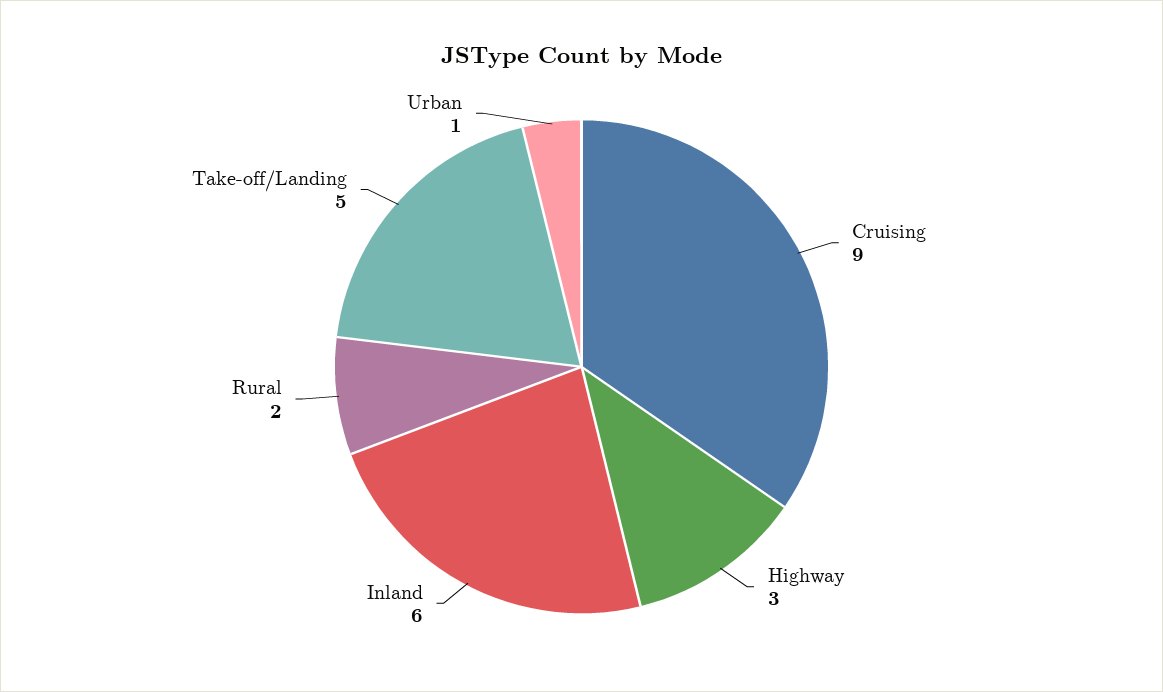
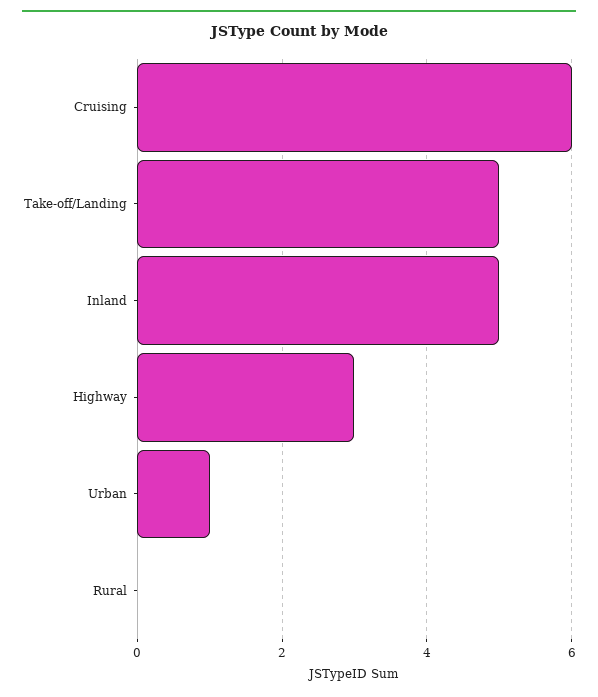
Cruising: 9 -> 6
Inland: 6 -> 5
Rural: 2 -> 0

